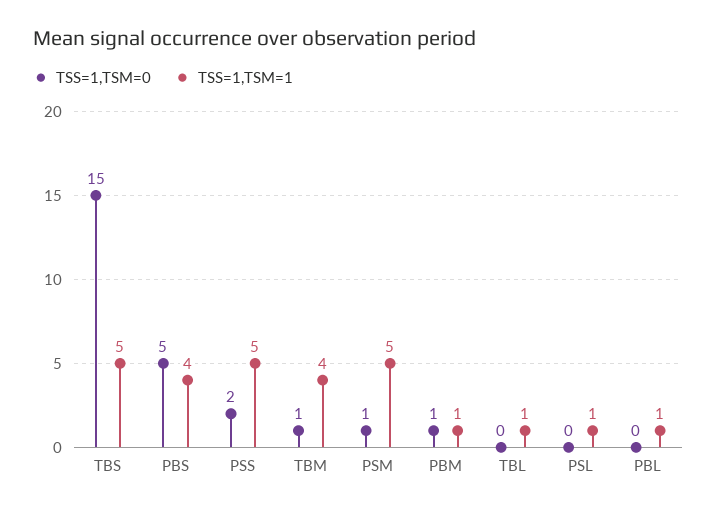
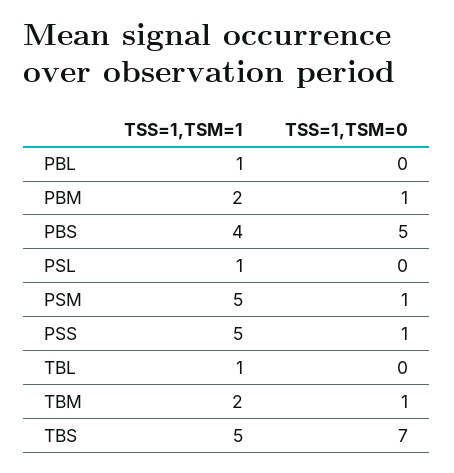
TSS=1,TSM=0, TBS: 15 -> 7
TSS=1,TSM=0, PSS: 2 -> 1
TSS=1,TSM=1, TBM: 4 -> 2
TSS=1,TSM=1, PBM: 1 -> 2

